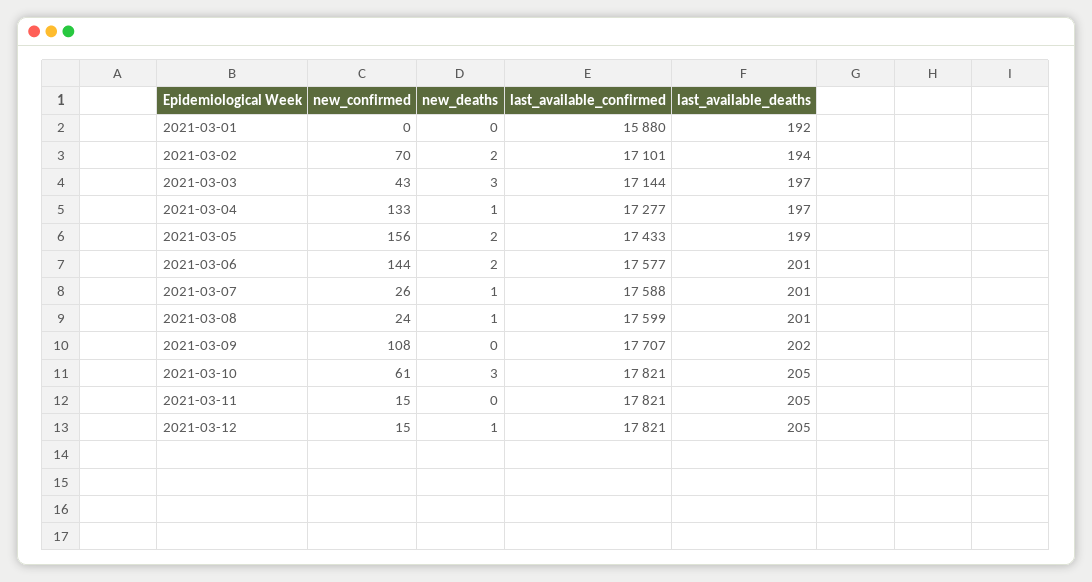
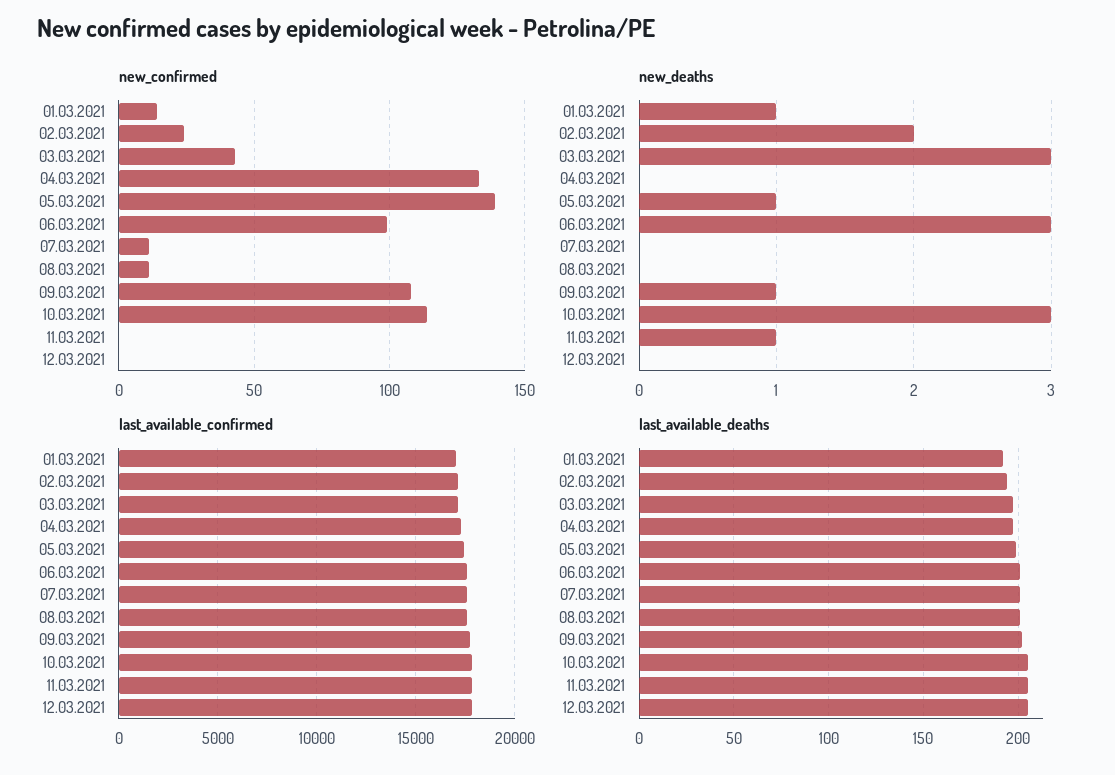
new_confirmed, 2021-03-01: 0 -> 15
new_deaths, 2021-03-01: 0 -> 1
last_available_confirmed, 2021-03-01: 15880 -> 17000
new_confirmed, 2021-03-02: 70 -> 25
new_deaths, 2021-03-04: 1 -> 0
new_confirmed, 2021-03-05: 156 -> 140
new_deaths, 2021-03-05: 2 -> 1
new_confirmed, 2021-03-06: 144 -> 100
new_deaths, 2021-03-06: 2 -> 3
new_confirmed, 2021-03-07: 26 -> 10
new_deaths, 2021-03-07: 1 -> 0
new_confirmed, 2021-03-08: 24 -> 10
new_deaths, 2021-03-08: 1 -> 0
new_deaths, 2021-03-09: 0 -> 1
new_confirmed, 2021-03-10: 61 -> 115
new_confirmed, 2021-03-11: 15 -> 0
new_deaths, 2021-03-11: 0 -> 1
new_confirmed, 2021-03-12: 15 -> 0
new_deaths, 2021-03-12: 1 -> 0

